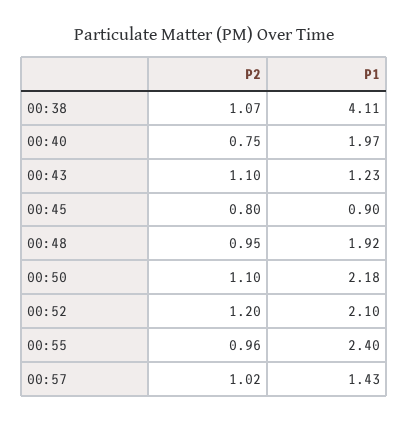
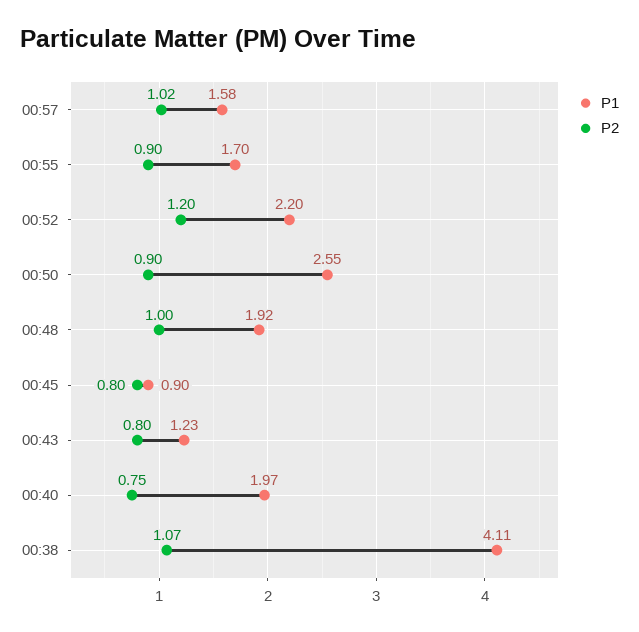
P2, 00:43: 1.1 -> 0.8
P2, 00:48: 0.95 -> 1
P2, 00:50: 1.1 -> 0.9
P1, 00:50: 2.18 -> 2.55
P1, 00:52: 2.1 -> 2.2
P2, 00:55: 0.96 -> 0.9
P1, 00:55: 2.4 -> 1.7
P1, 00:57: 1.43 -> 1.58

